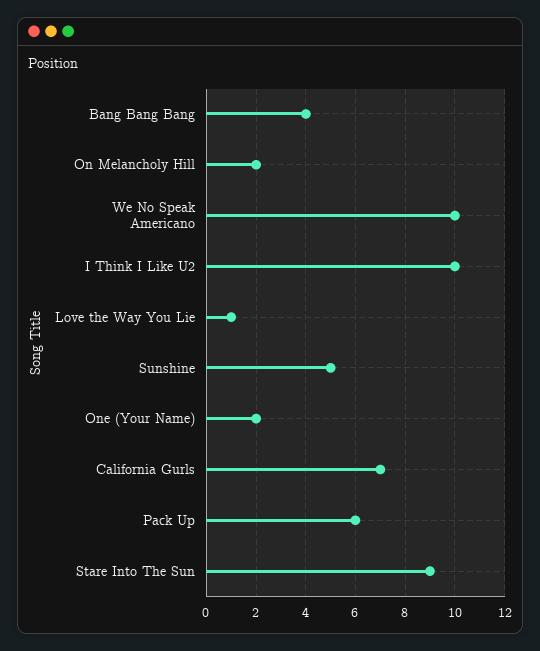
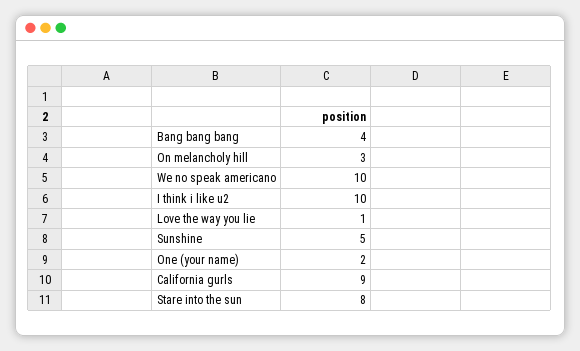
On Melancholy Hill: 2 -> 3
California Gurls: 7 -> 9
Pack Up: 6 -> none
Stare Into The Sun: 9 -> 8

